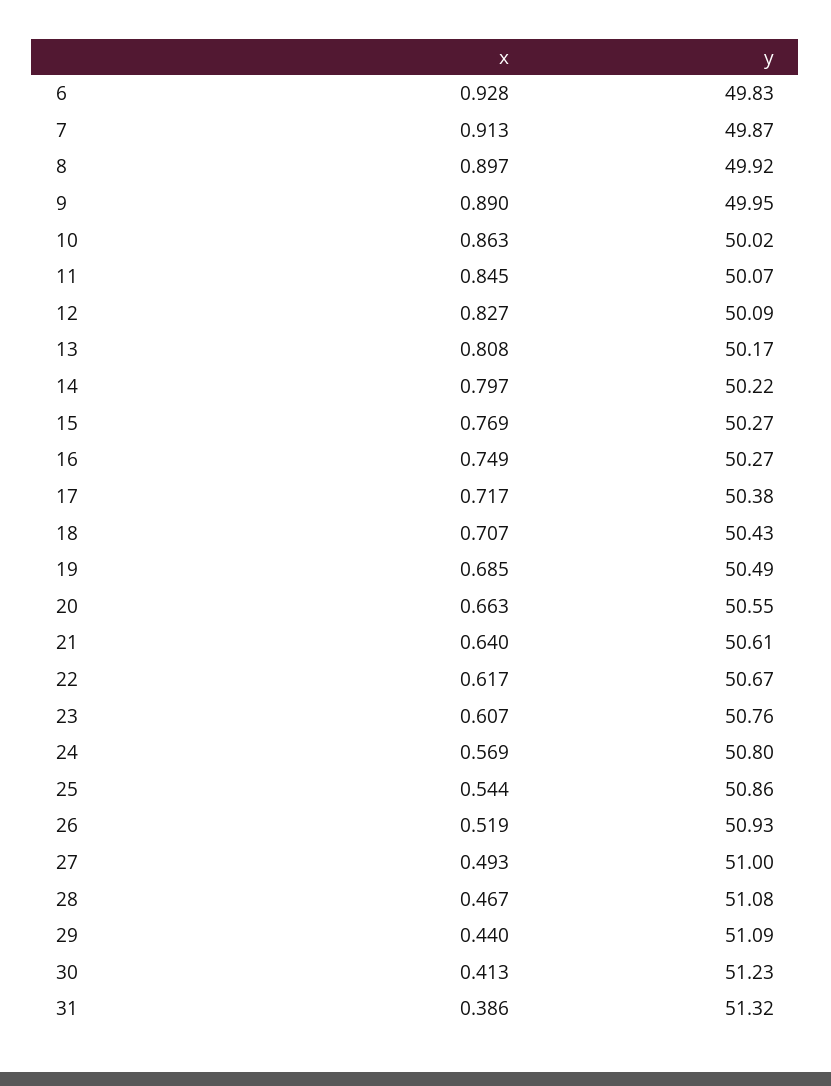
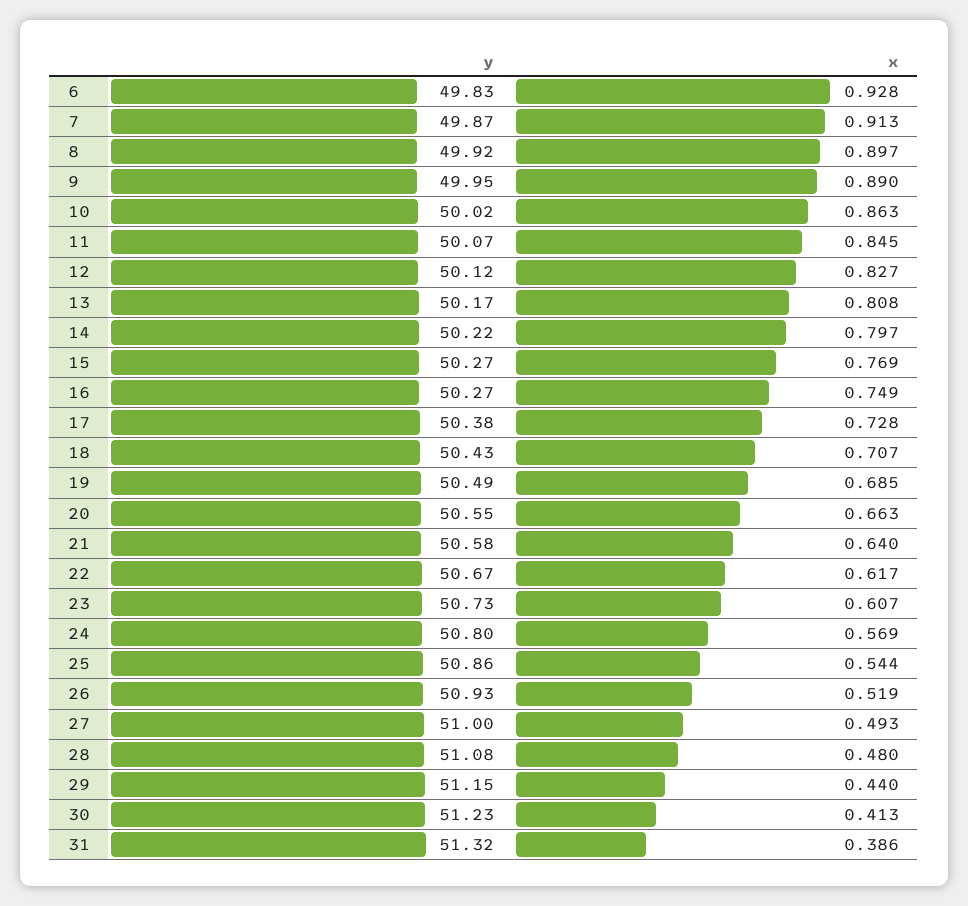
y, 12: 50.09 -> 50.12
x, 17: 0.717 -> 0.728
y, 21: 50.61 -> 50.58
y, 23: 50.76 -> 50.73
x, 28: 0.467 -> 0.48
y, 29: 51.09 -> 51.15

